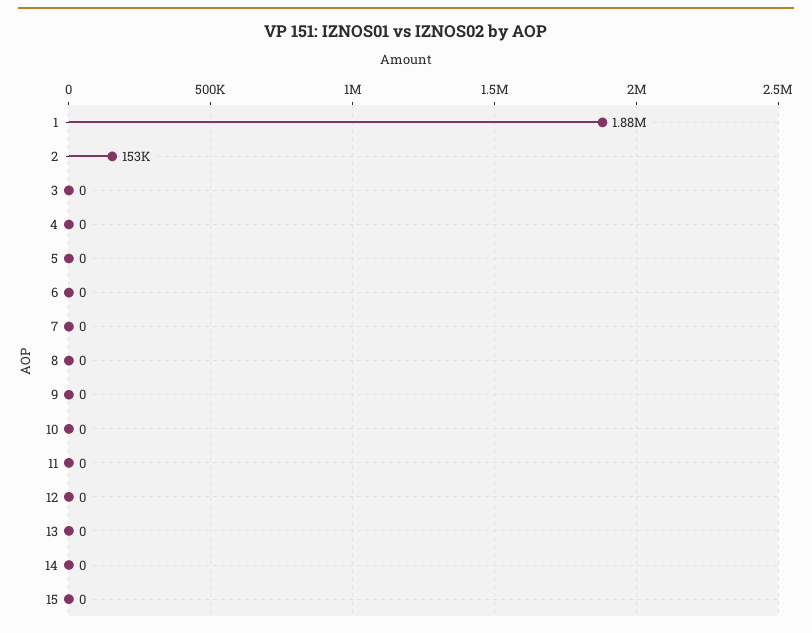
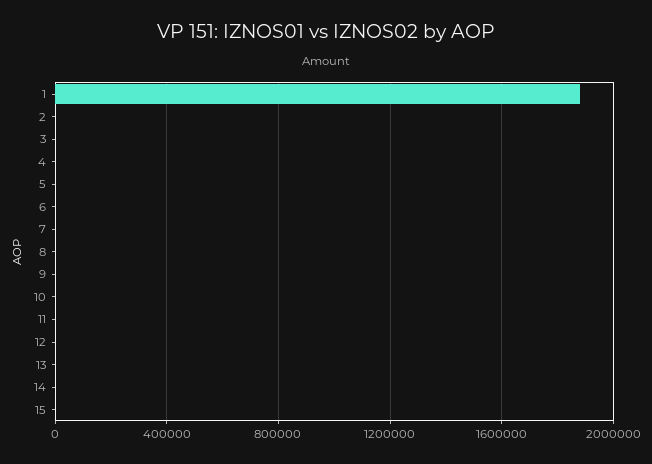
2: 153000 -> 0

